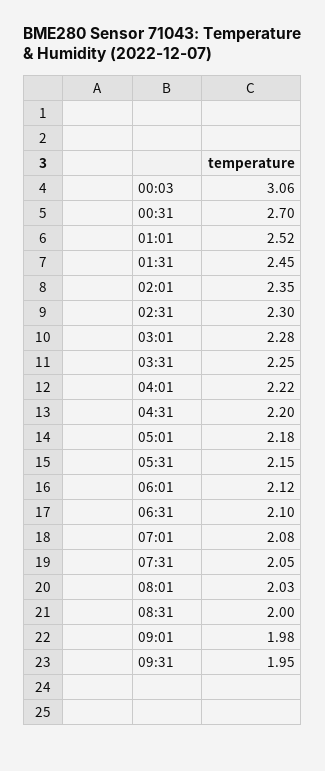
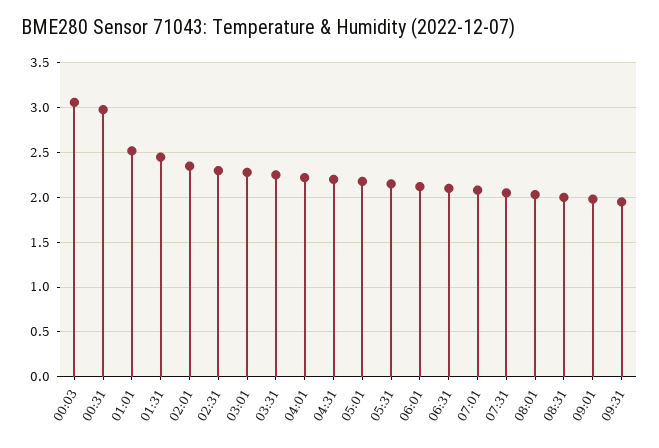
00:31: 2.7 -> 3

